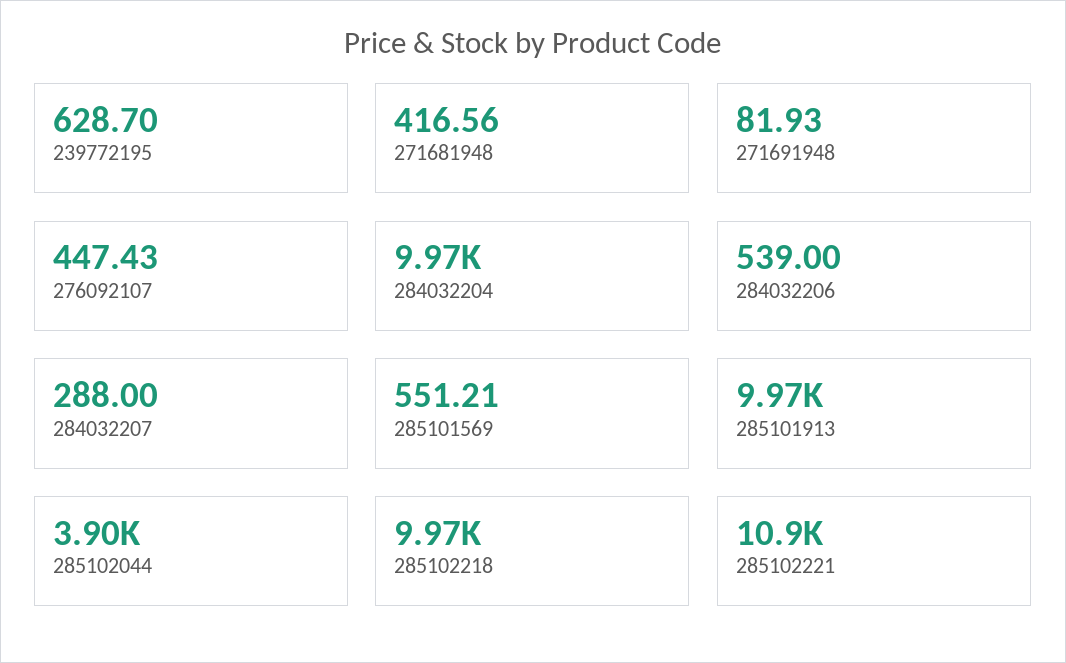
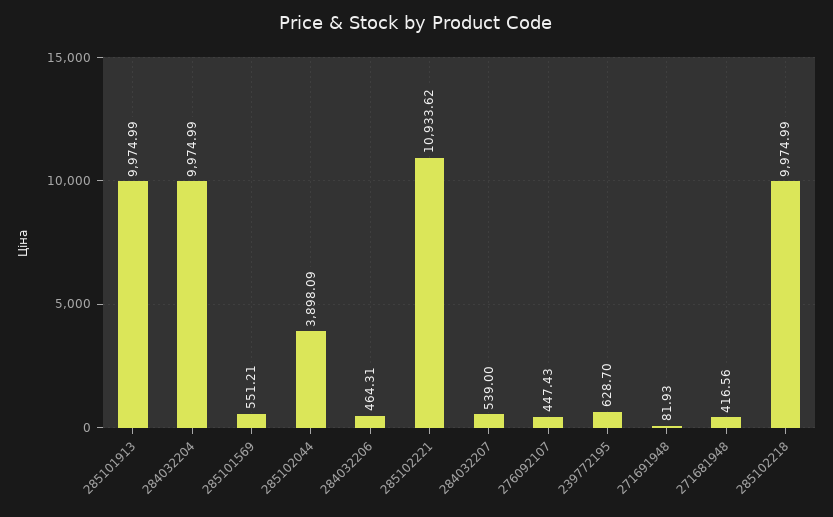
284032206: 539 -> 464.31
284032207: 288 -> 539

